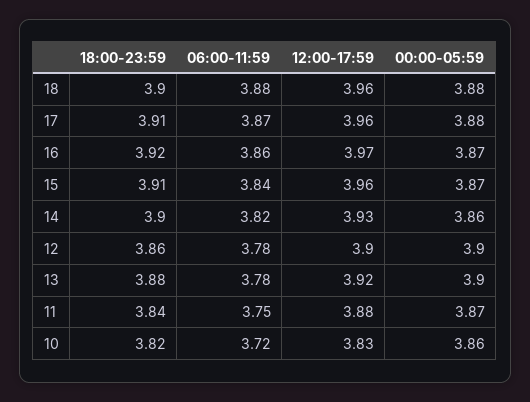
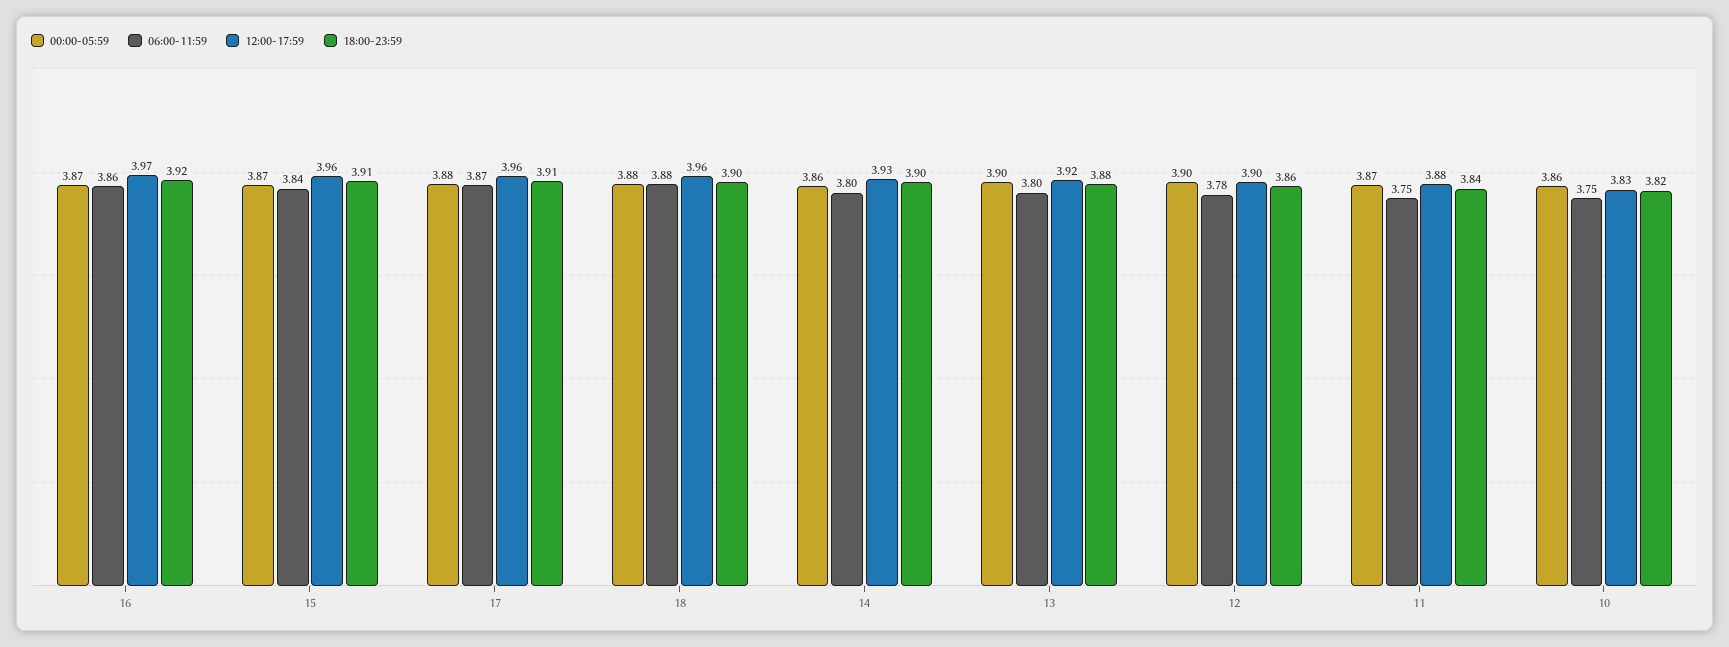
06:00-11:59, 14: 3.82 -> 3.8
06:00-11:59, 13: 3.78 -> 3.8
06:00-11:59, 10: 3.72 -> 3.75

